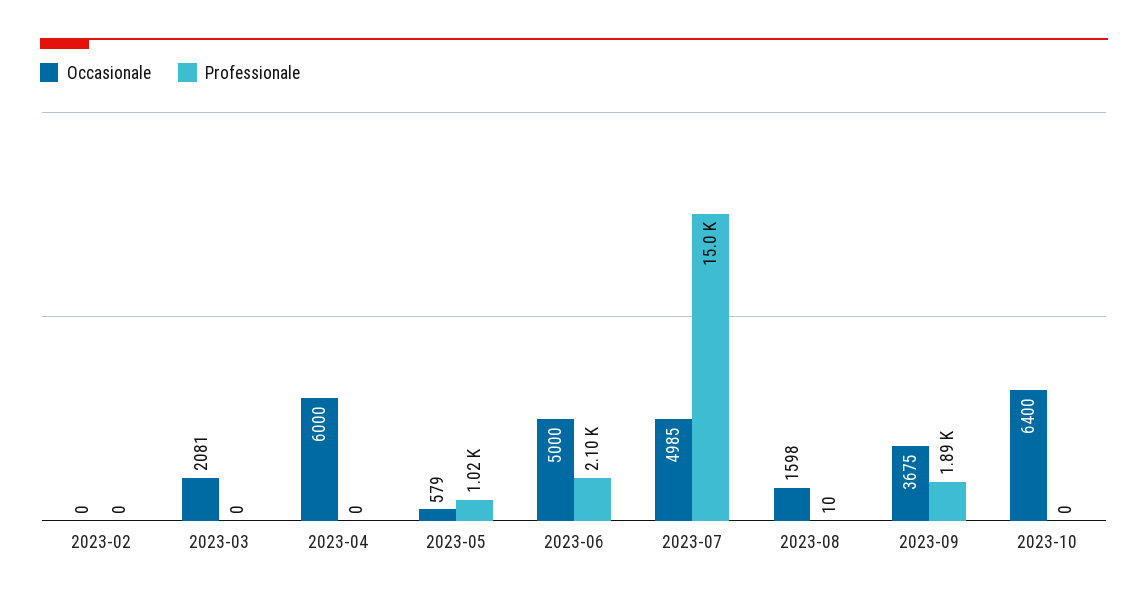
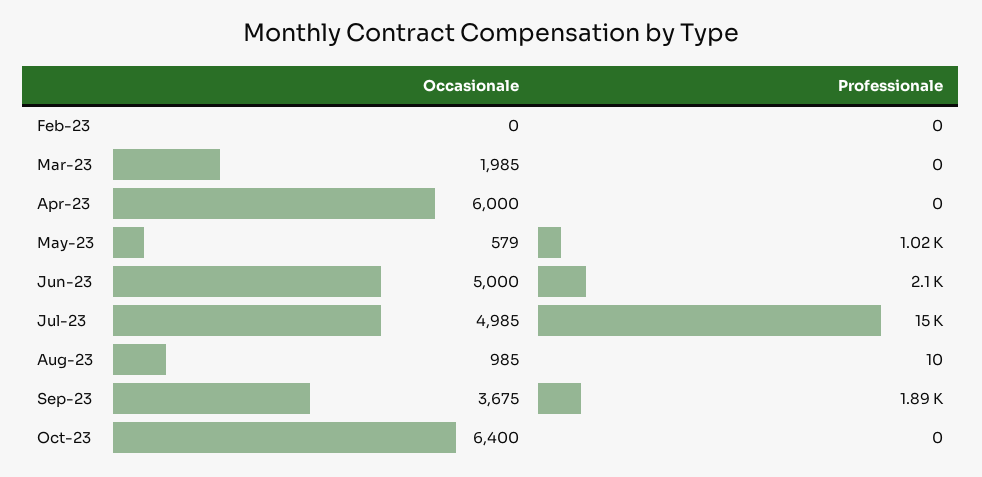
Occasionale, 2023-03: 2081 -> 1985
Occasionale, 2023-08: 1598 -> 985

